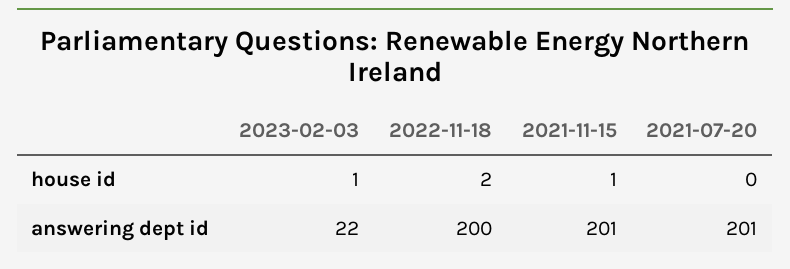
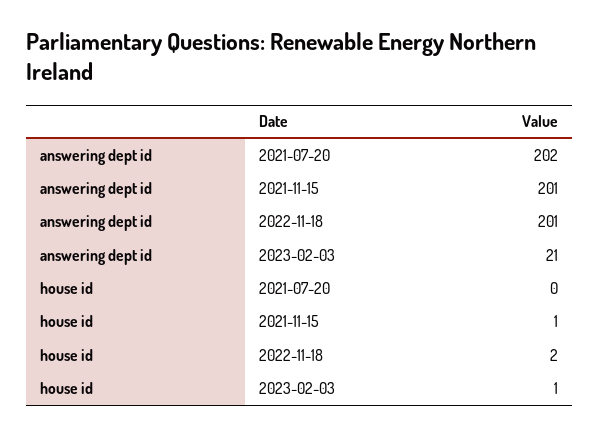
2023-02-03, answering dept id: 22 -> 21
2022-11-18, answering dept id: 200 -> 201
2021-07-20, answering dept id: 201 -> 202

